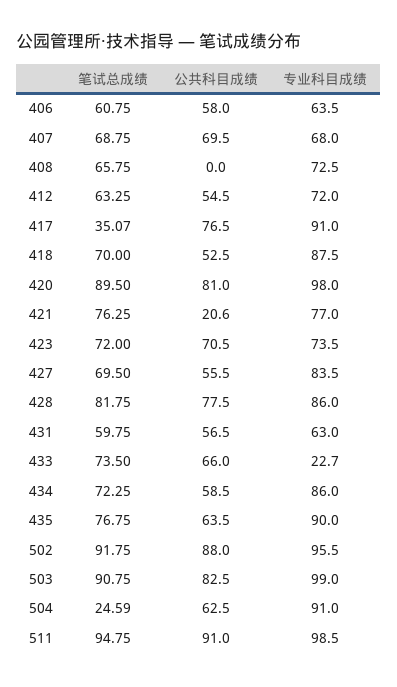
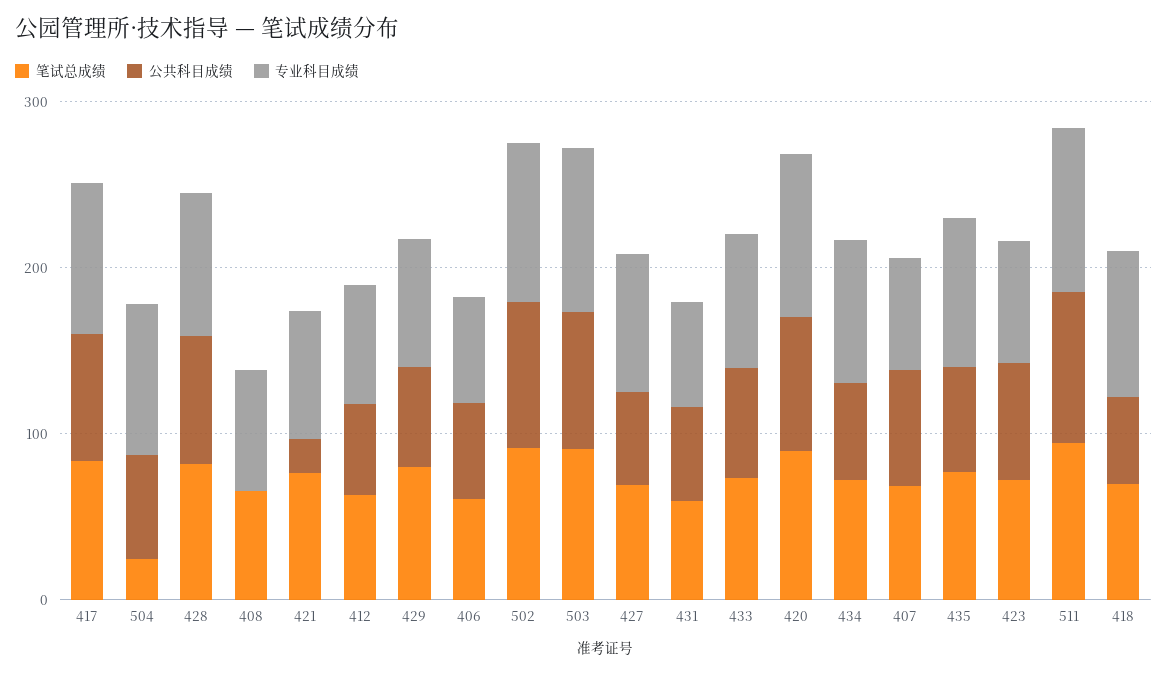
笔试总成绩, 417: 35.07 -> 80
专业科目成绩, 433: 22.7 -> 80
笔试总成绩, 429: none -> 80
公共科目成绩, 429: none -> 60
专业科目成绩, 429: none -> 80

